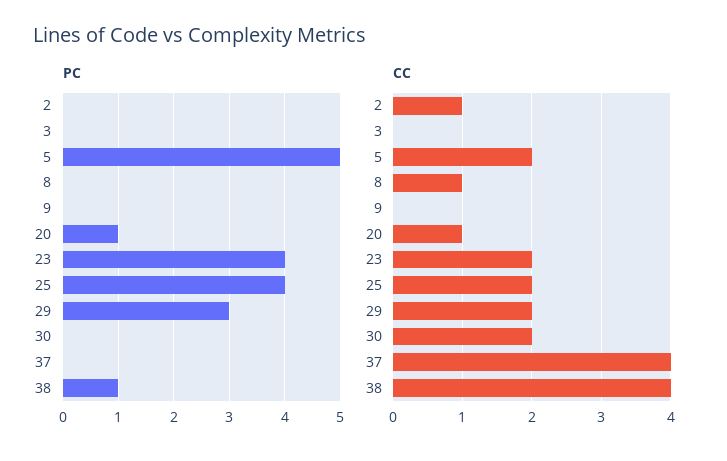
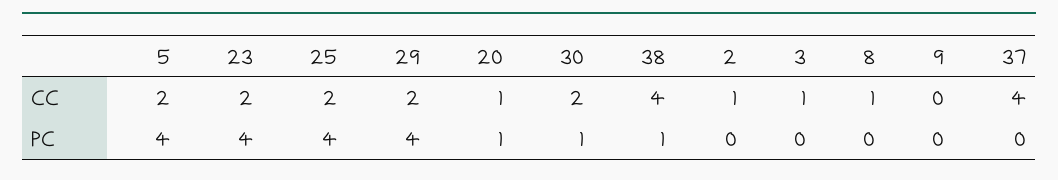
PC, 5: 5 -> 4
PC, 29: 3 -> 4
PC, 30: 0 -> 1
CC, 3: 0 -> 1

